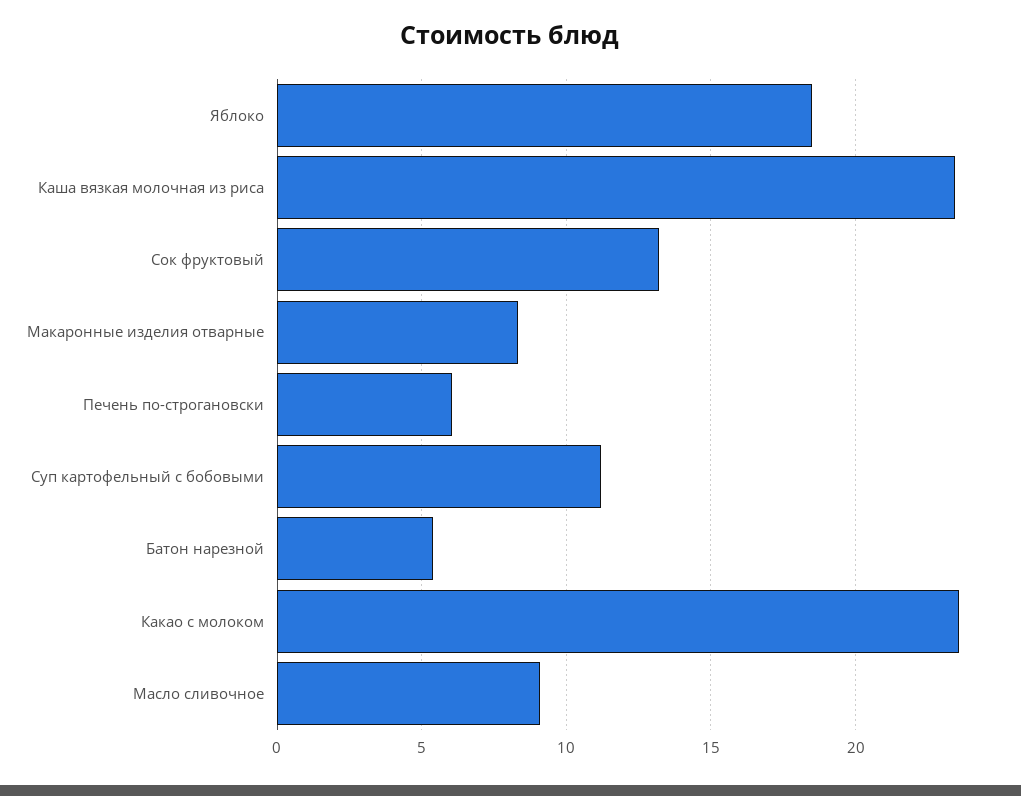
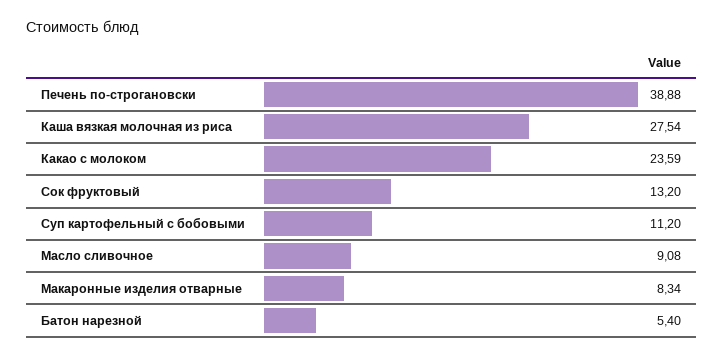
Яблоко: 18.5 -> none
Каша вязкая молочная из риса: 23.5 -> 27.54
Печень по-строгановски: 6 -> 38.88

